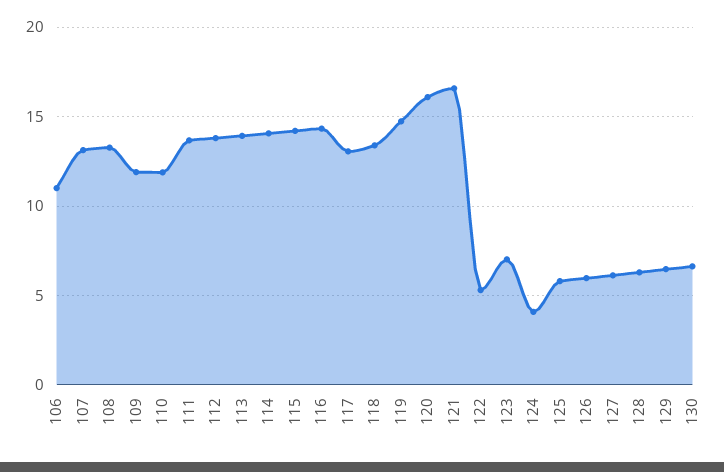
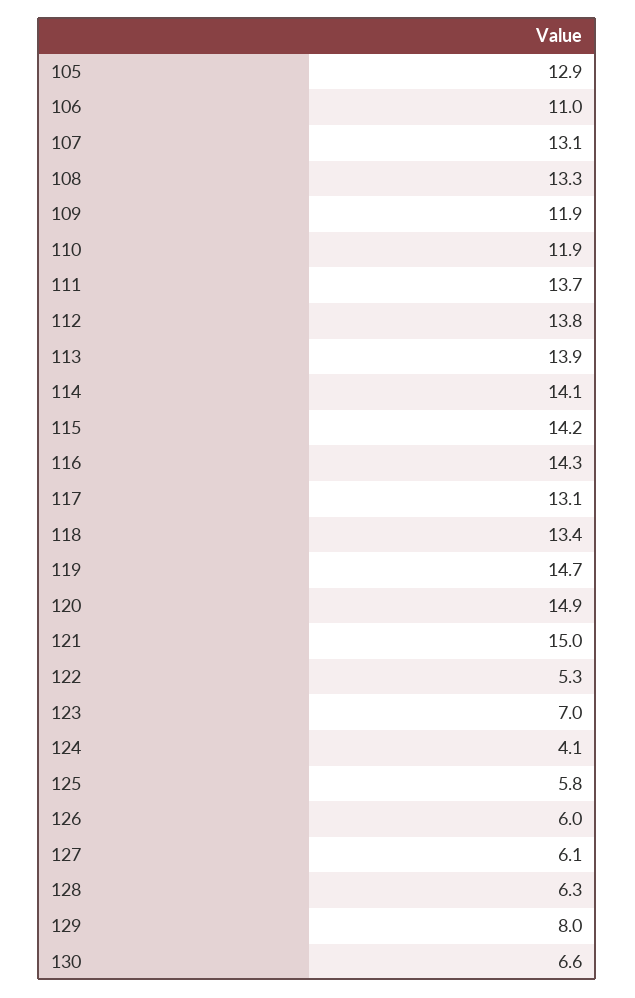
120: 16 -> 14.9
121: 16.5 -> 15
129: 6.5 -> 8
105: none -> 12.9

